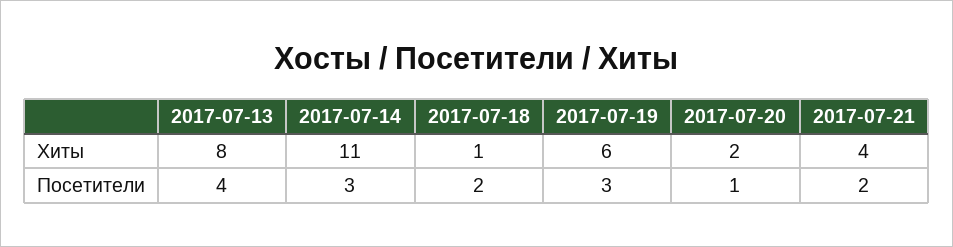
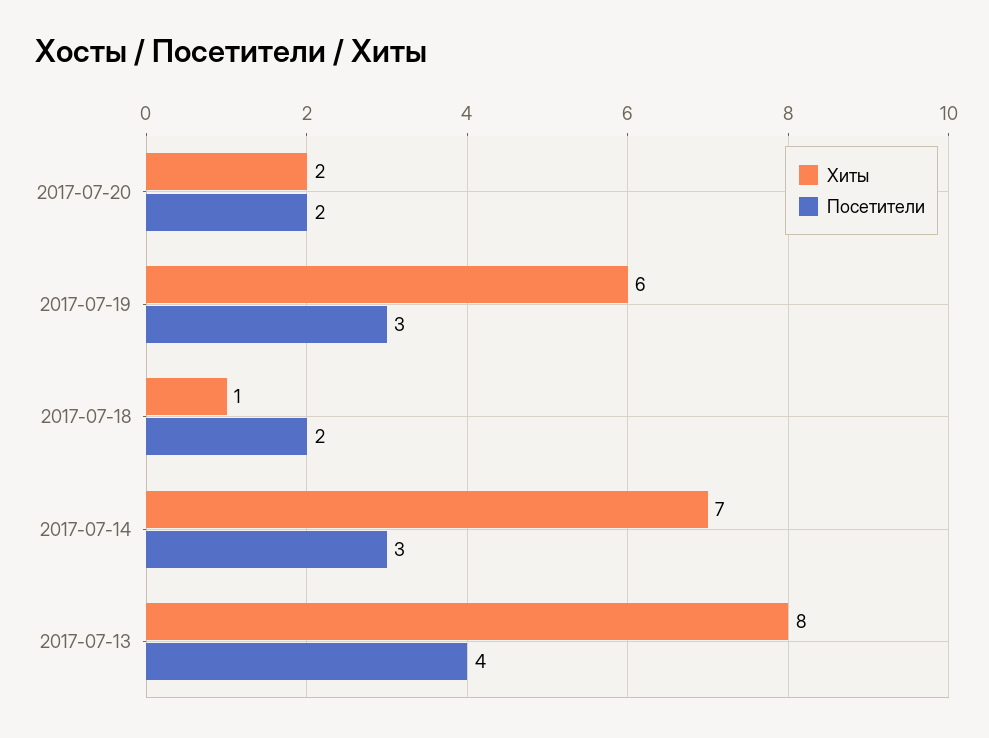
Хиты, 2017-07-14: 11 -> 7
Хиты, 2017-07-21: 4 -> none
Посетители, 2017-07-20: 1 -> 2
Посетители, 2017-07-21: 2 -> none

